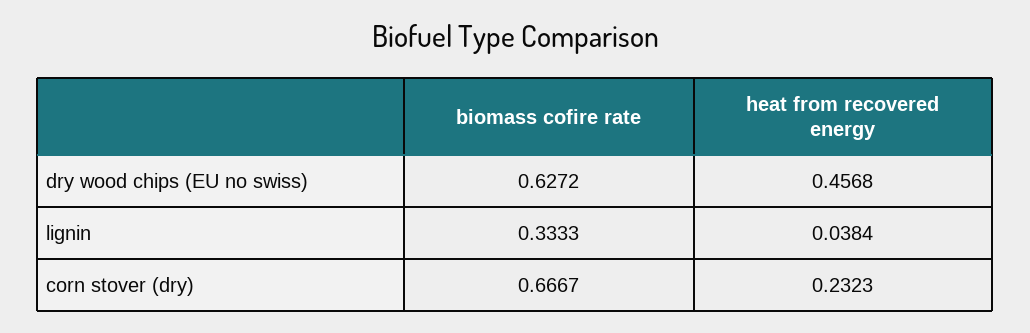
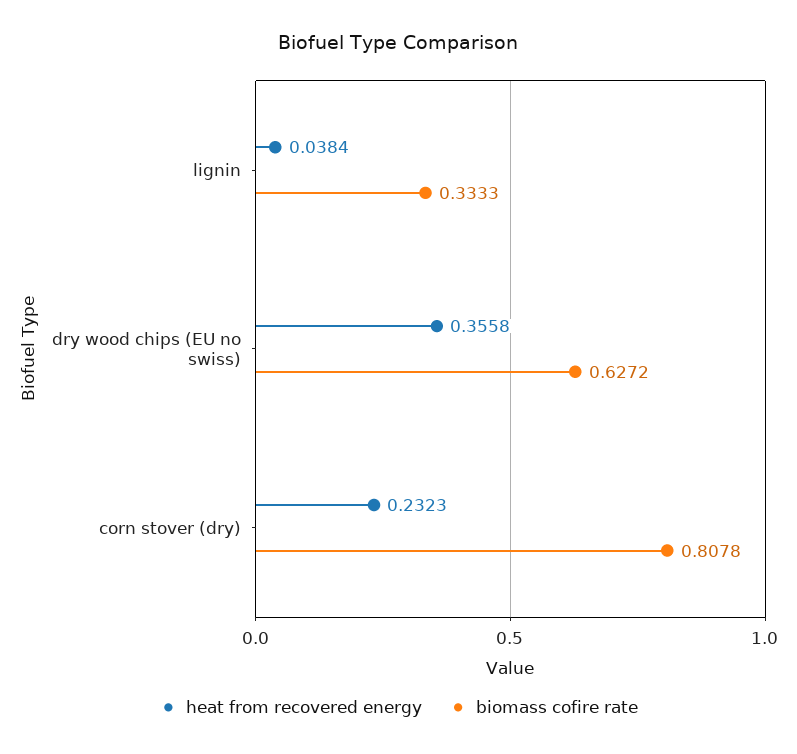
heat from recovered energy, dry wood chips (EU no swiss): 0.4568 -> 0.3558
biomass cofire rate, corn stover (dry): 0.6667 -> 0.8078

